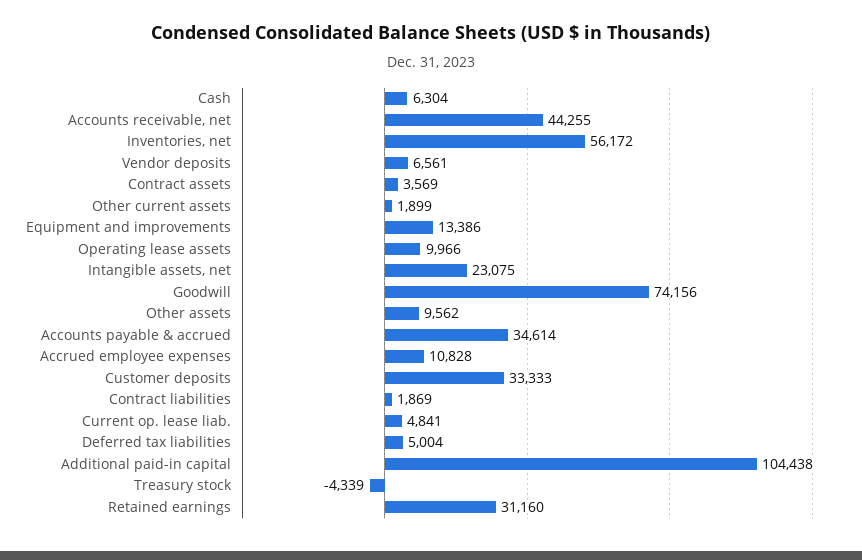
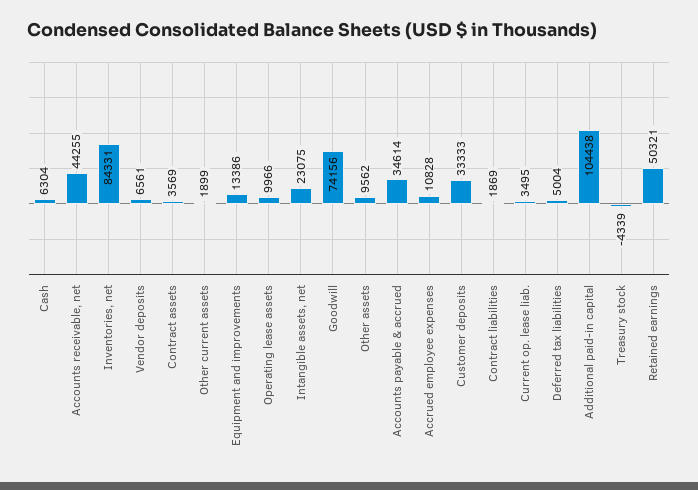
Inventories, net: 56172 -> 84331
Current op. lease liab.: 4841 -> 3495
Retained earnings: 31160 -> 50321

